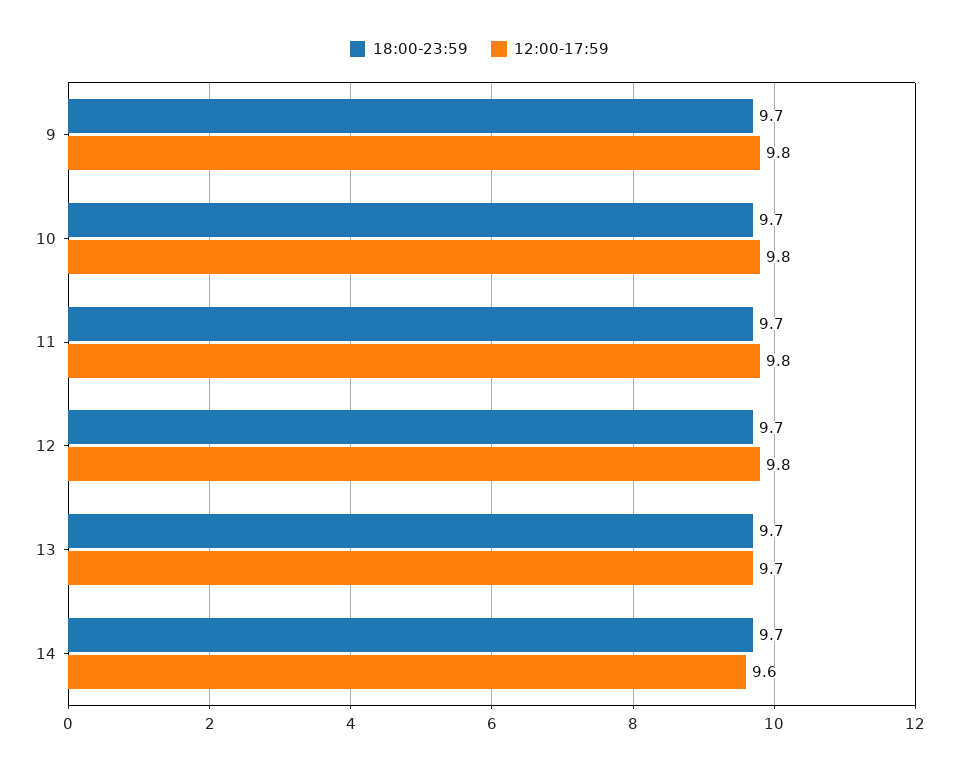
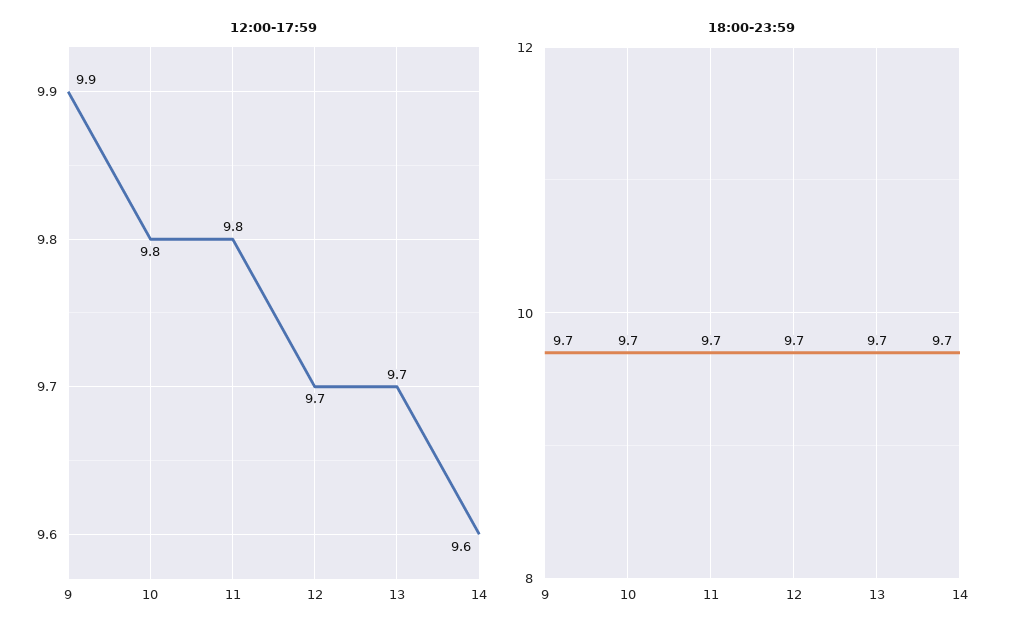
12:00-17:59, 9: 9.8 -> 9.9
12:00-17:59, 12: 9.8 -> 9.7

